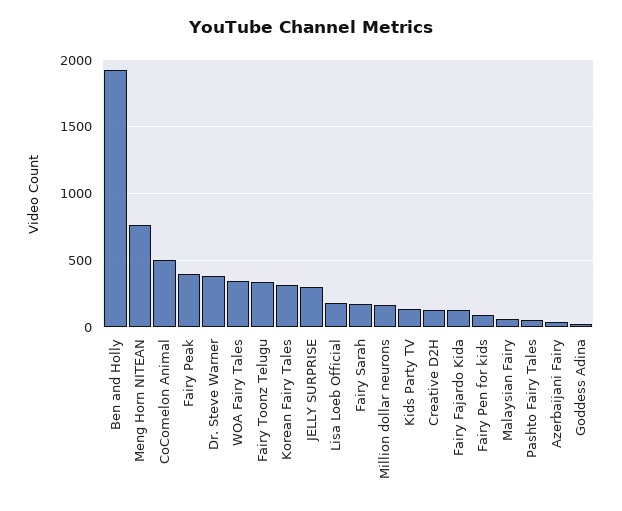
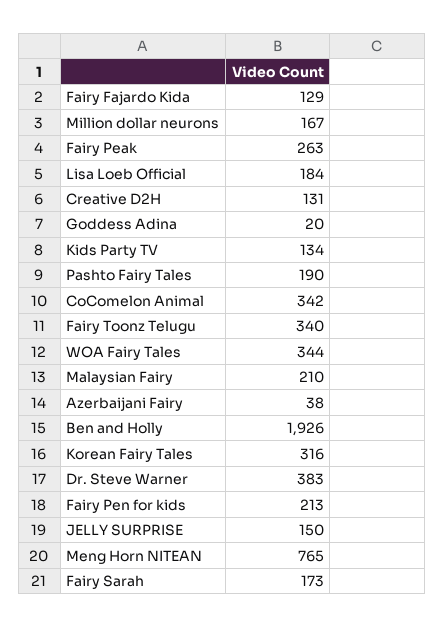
CoComelon Animal: 500 -> 342
Fairy Peak: 400 -> 263
JELLY SURPRISE: 300 -> 150
Fairy Pen for kids: 100 -> 213
Malaysian Fairy: 50 -> 210
Pashto Fairy Tales: 50 -> 190

